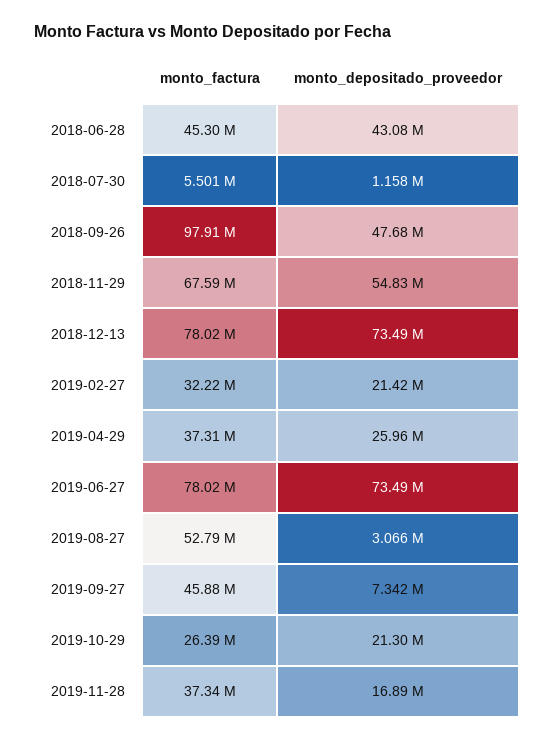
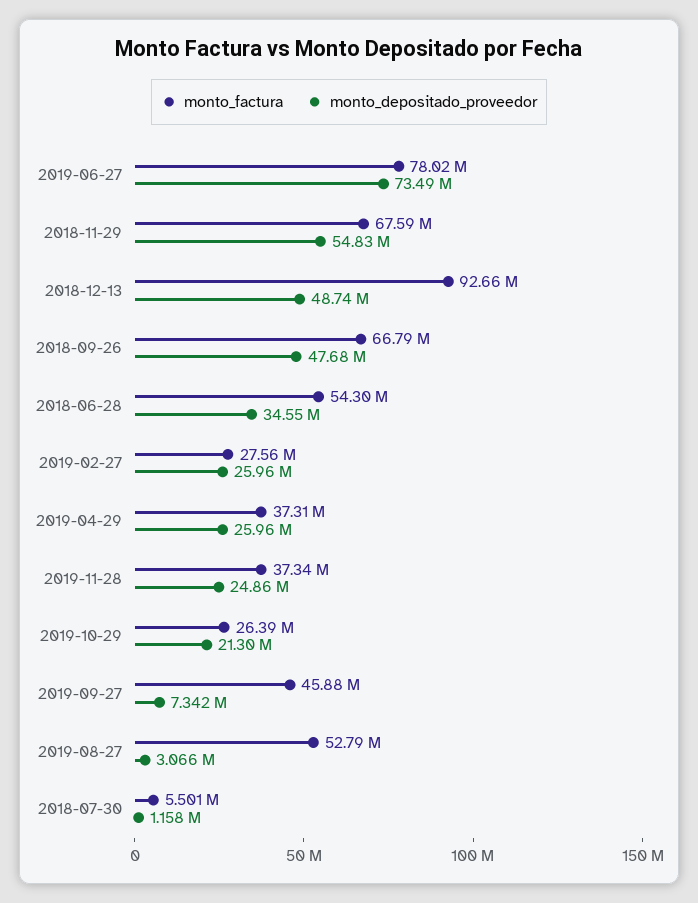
monto_factura, 2018-06-28: 45300000 -> 54300000
monto_depositado_proveedor, 2018-06-28: 43080000 -> 34550000
monto_factura, 2018-09-26: 97910000 -> 66790000
monto_factura, 2018-12-13: 78020000 -> 92660000
monto_depositado_proveedor, 2018-12-13: 73490000 -> 48740000
monto_factura, 2019-02-27: 32220000 -> 27560000
monto_depositado_proveedor, 2019-02-27: 21420000 -> 25960000
monto_depositado_proveedor, 2019-11-28: 16890000 -> 24860000

